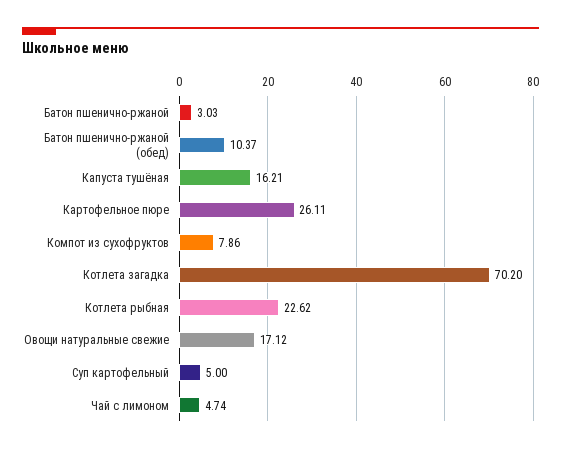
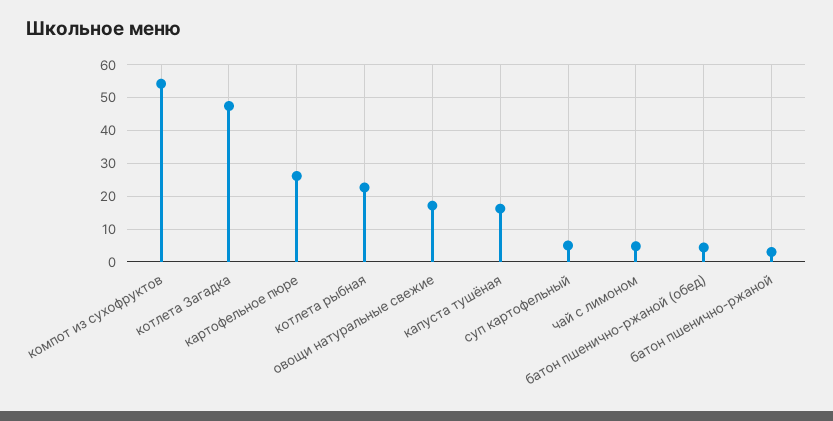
Батон пшенично-ржаной (обед): 10.37 -> 4
Компот из сухофруктов: 7.86 -> 54
Котлета загадка: 70.2 -> 48

